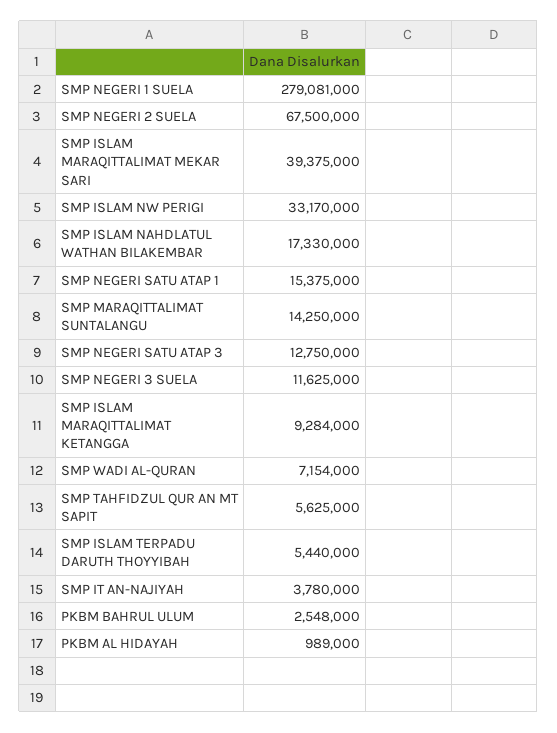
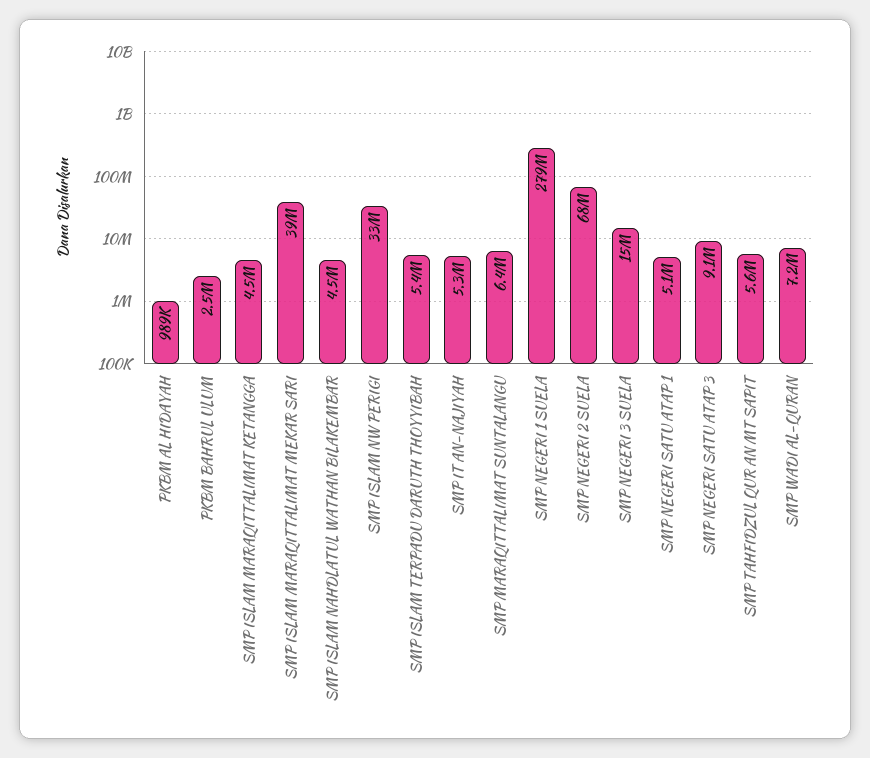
SMP ISLAM NAHDLATUL WATHAN BILAKEMBAR: 17330000 -> 4500000
SMP NEGERI SATU ATAP 1: 15375000 -> 5100000
SMP MARAQITTALIMAT SUNTALANGU: 14250000 -> 6400000
SMP NEGERI SATU ATAP 3: 12750000 -> 9100000
SMP NEGERI 3 SUELA: 11625000 -> 15000000
SMP ISLAM MARAQITTALIMAT KETANGGA: 9284000 -> 4500000
SMP IT AN-NAJIYAH: 3780000 -> 5300000

